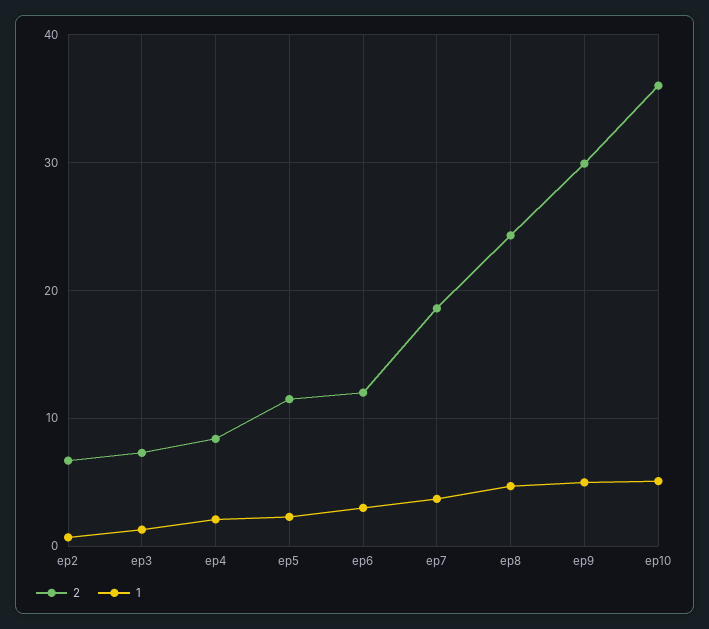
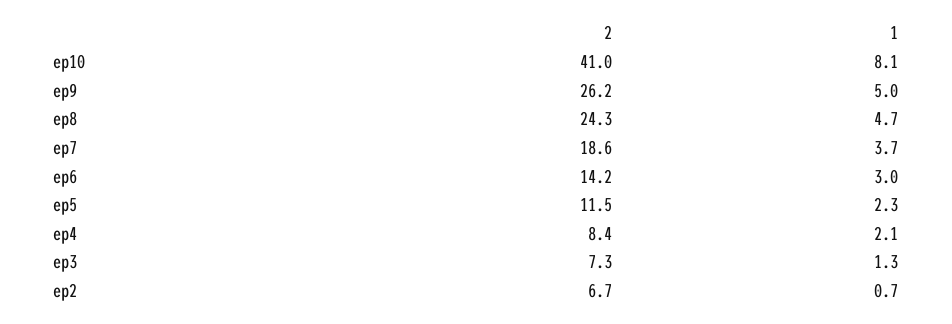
2, ep6: 12 -> 14.2
2, ep9: 30 -> 26.2
2, ep10: 36 -> 41
1, ep10: 5 -> 8.1

